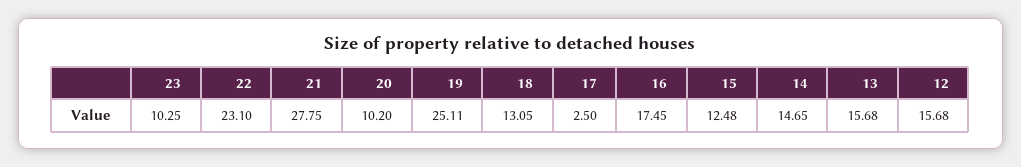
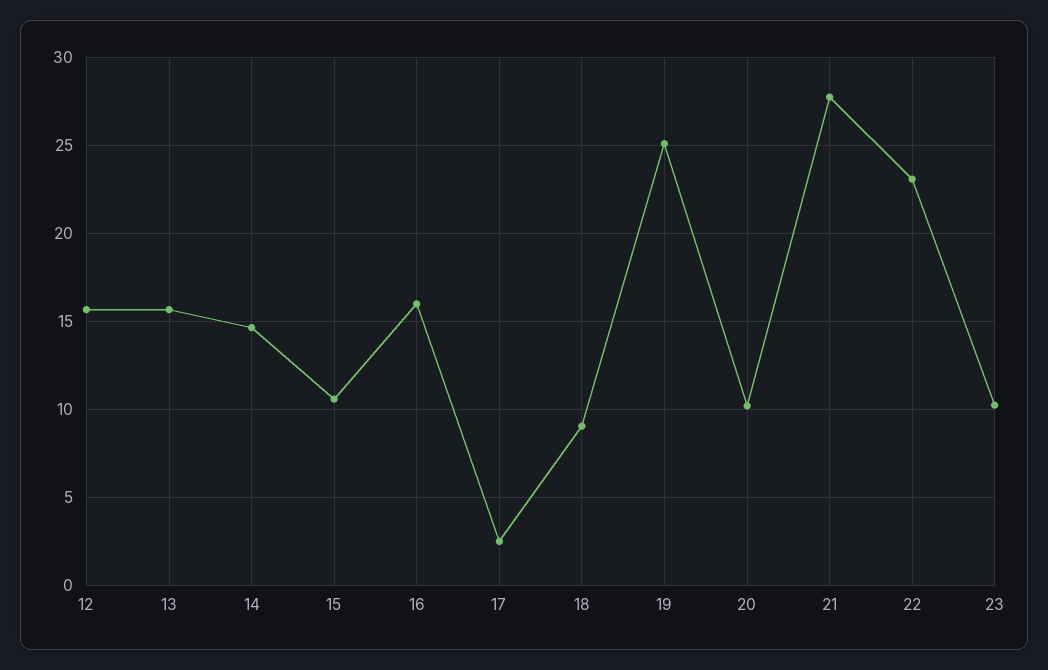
18: 13.05 -> 9
16: 17.45 -> 16
15: 12.48 -> 10.5

